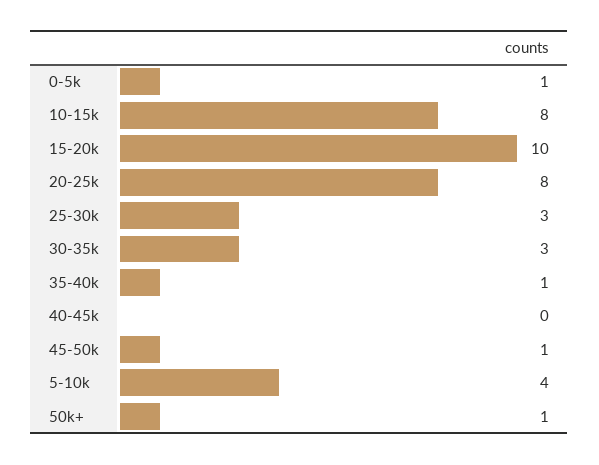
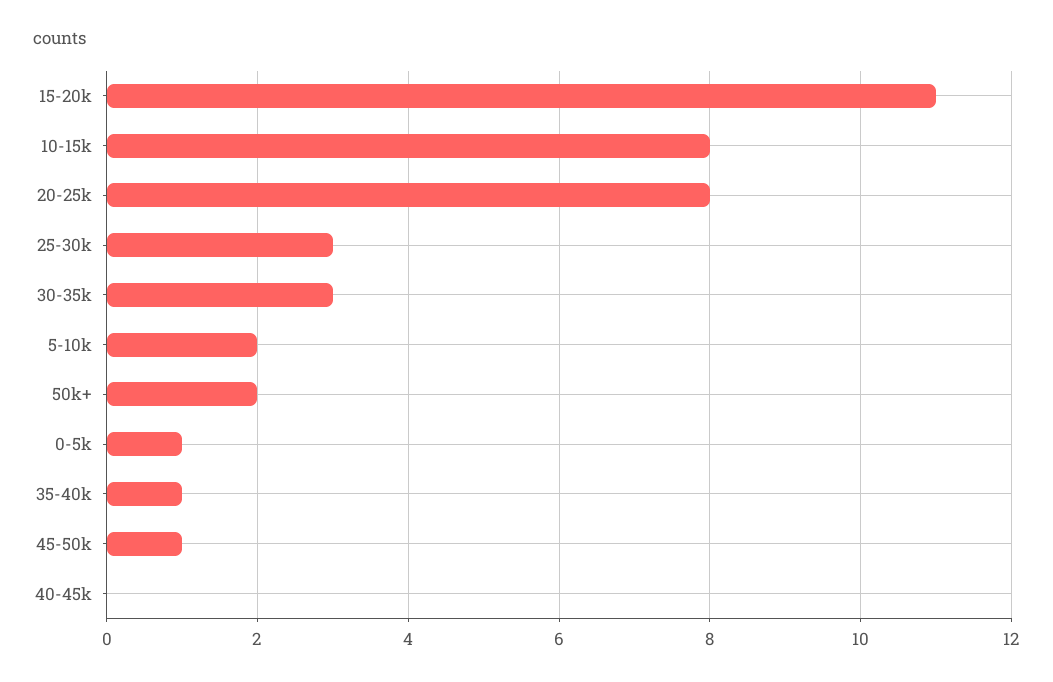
15-20k: 10 -> 11
5-10k: 4 -> 2
50k+: 1 -> 2

